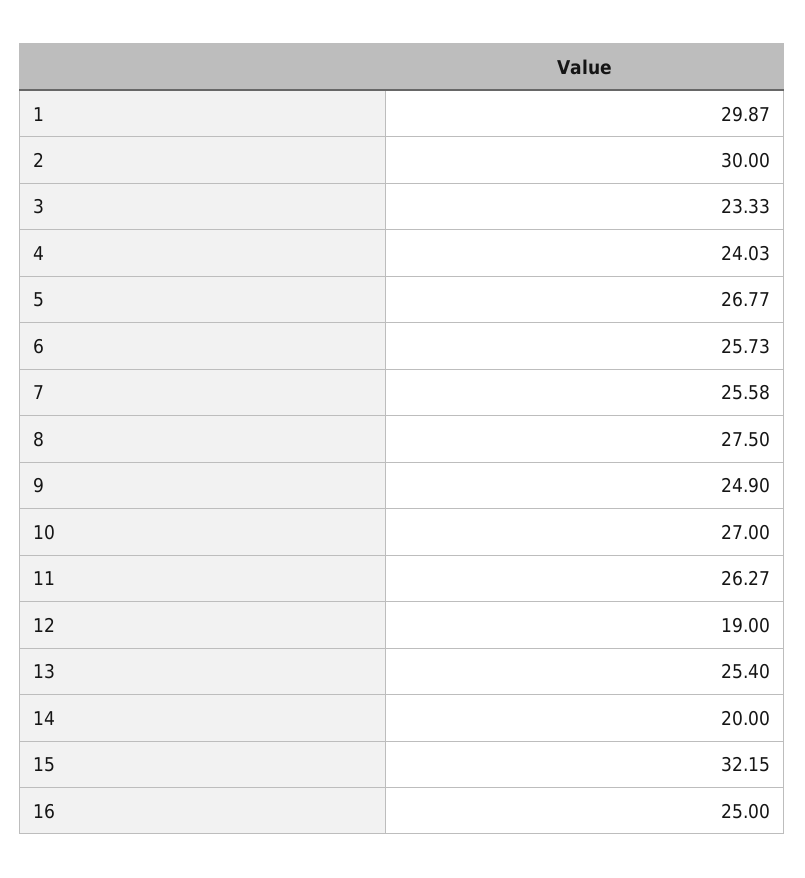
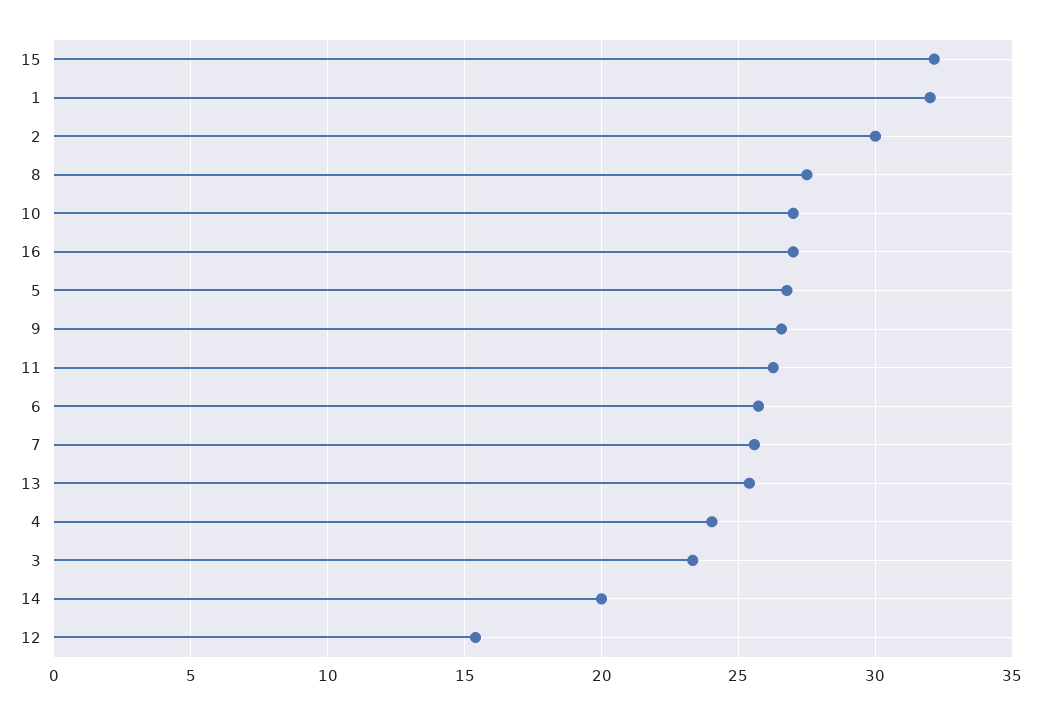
1: 29.87 -> 32
9: 24.9 -> 26.5
12: 19 -> 15.5
16: 25 -> 27

